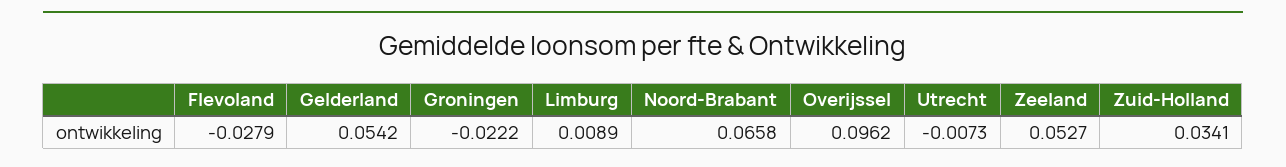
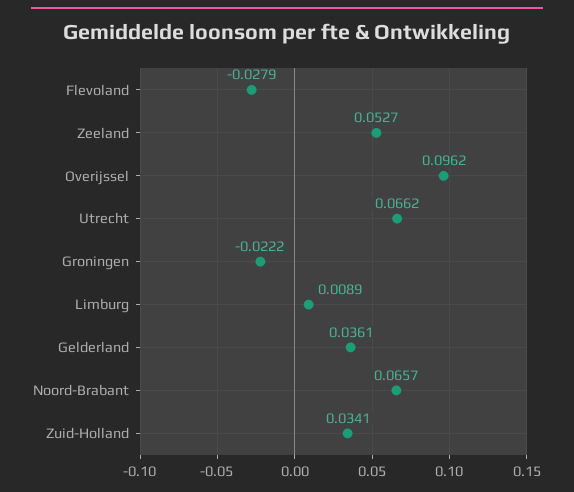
Gelderland: 0.0542 -> 0.0361
Noord-Brabant: 0.0658 -> 0.0657
Utrecht: -0.0073 -> 0.0662

